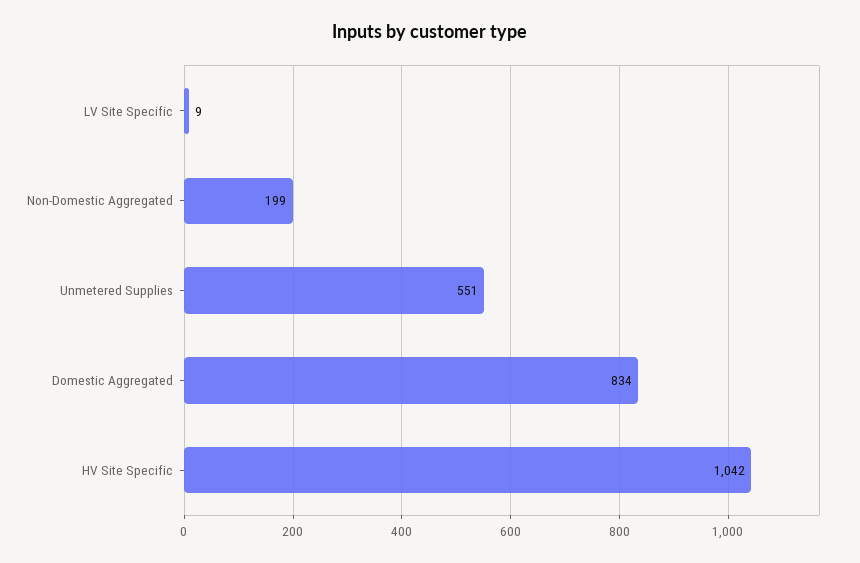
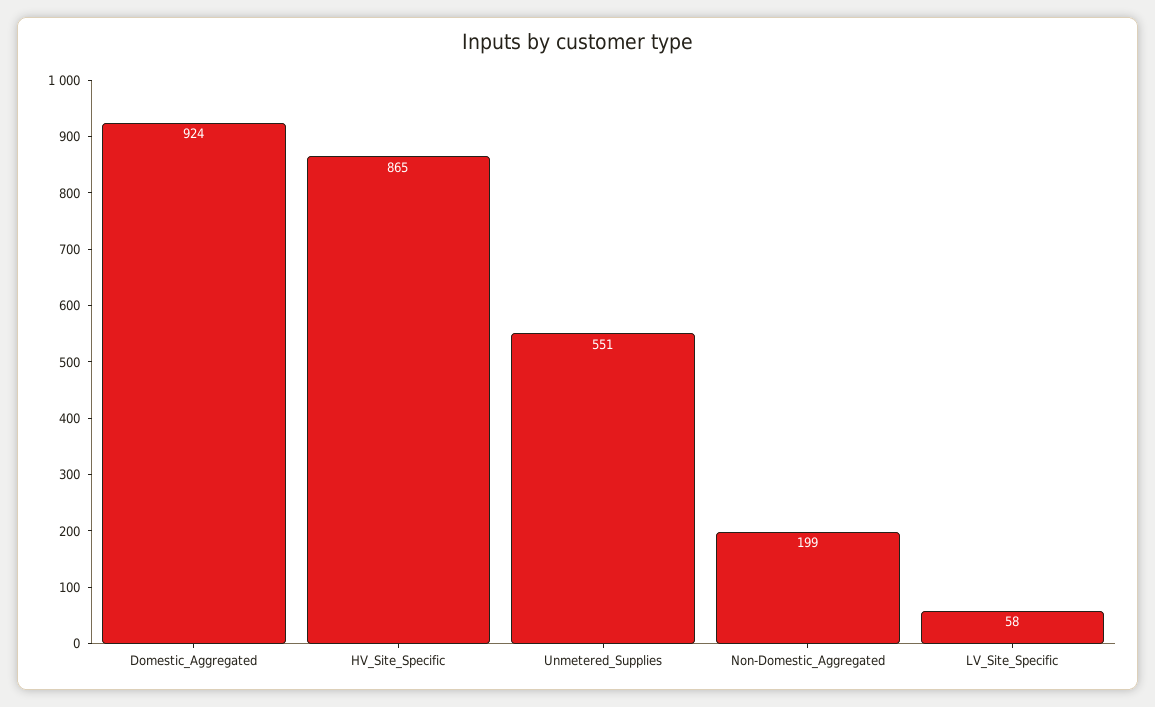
LV Site Specific: 9 -> 58
Domestic Aggregated: 834 -> 924
HV Site Specific: 1042 -> 865

